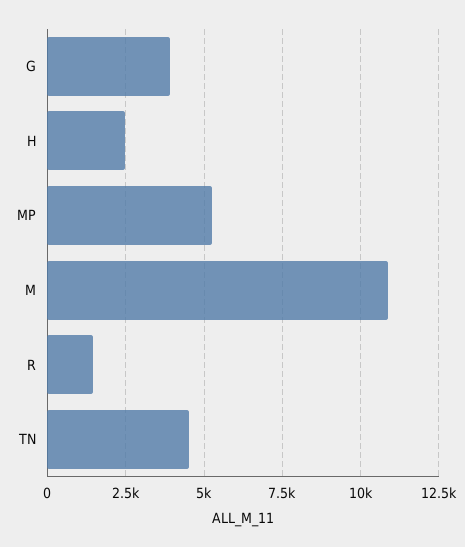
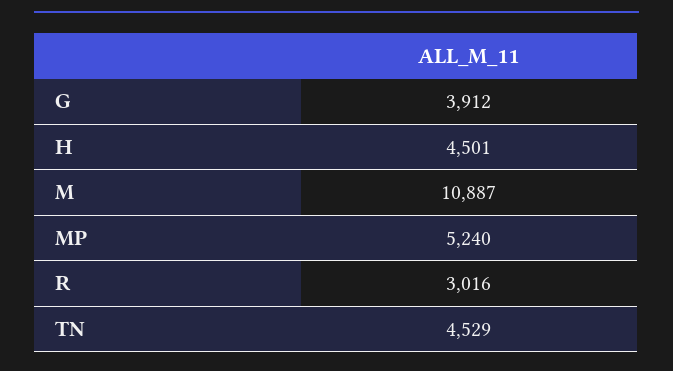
H: 2500 -> 4501
R: 1500 -> 3016

